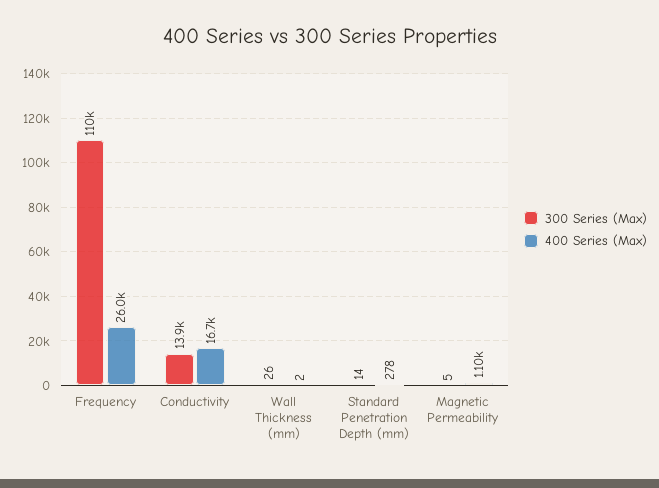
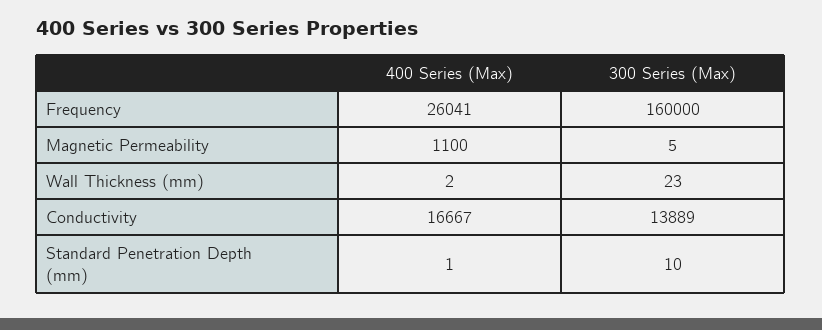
300 Series (Max), Frequency: 110000 -> 160000
300 Series (Max), Wall Thickness (mm): 26 -> 23
300 Series (Max), Standard Penetration Depth (mm): 14 -> 10
400 Series (Max), Standard Penetration Depth (mm): 278 -> 1

